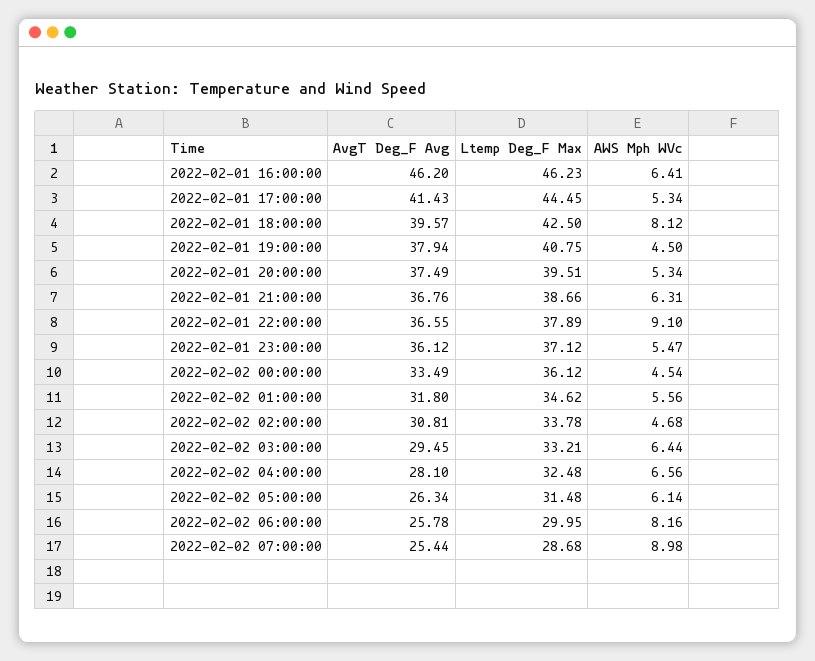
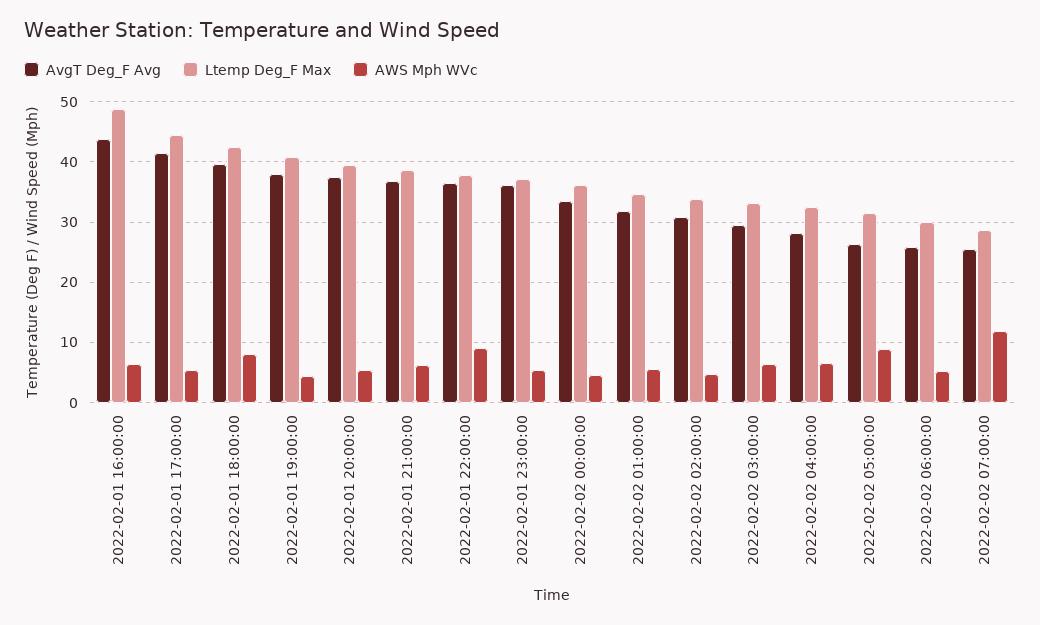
AvgT Deg_F Avg, 2022-02-01 16:00:00: 46.2 -> 44
Ltemp Deg_F Max, 2022-02-01 16:00:00: 46.23 -> 49
AWS Mph WVc, 2022-02-02 05:00:00: 6.14 -> 9
AWS Mph WVc, 2022-02-02 06:00:00: 8.16 -> 5
AWS Mph WVc, 2022-02-02 07:00:00: 8.98 -> 12

